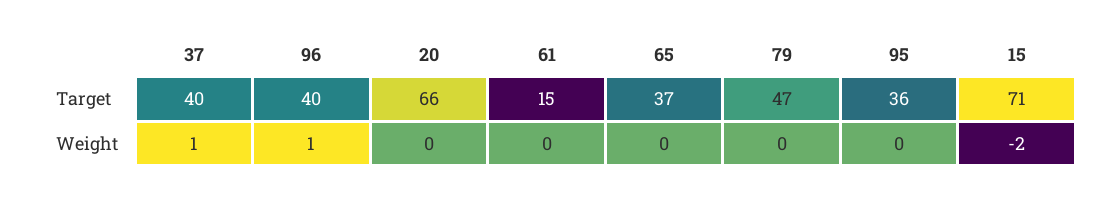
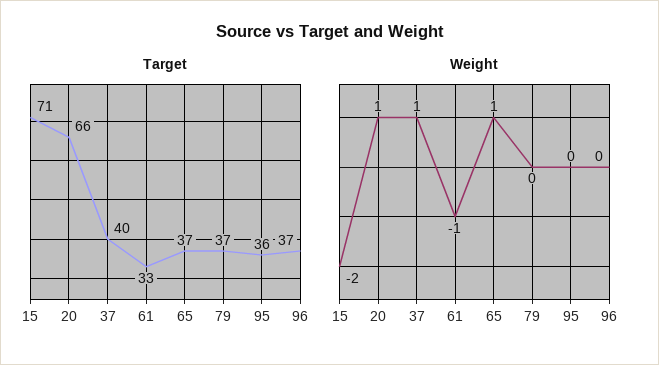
Target, 96: 40 -> 37
Target, 61: 15 -> 33
Target, 79: 47 -> 37
Weight, 96: 1 -> 0
Weight, 20: 0 -> 1
Weight, 61: 0 -> -1
Weight, 65: 0 -> 1

